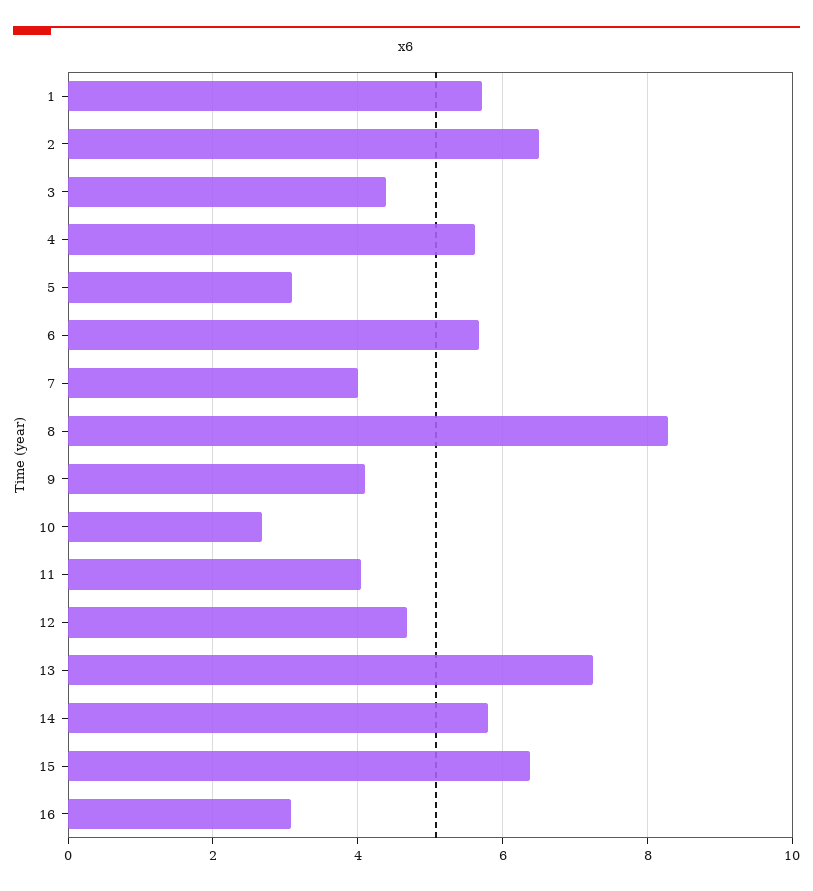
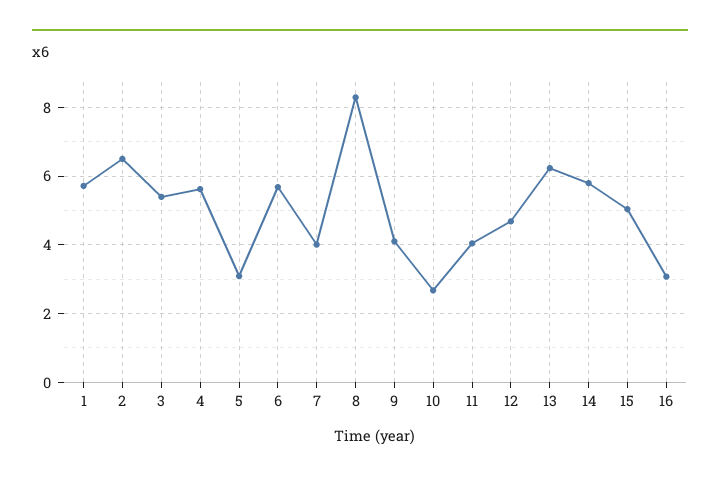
3: 4.4 -> 5.4
13: 7.2 -> 6.2
15: 6.4 -> 5

